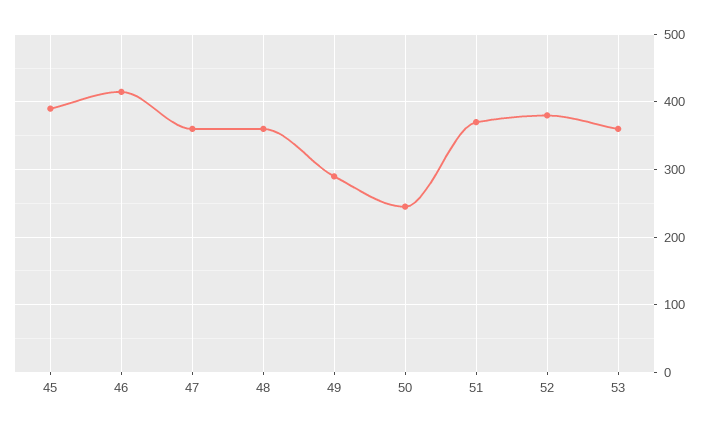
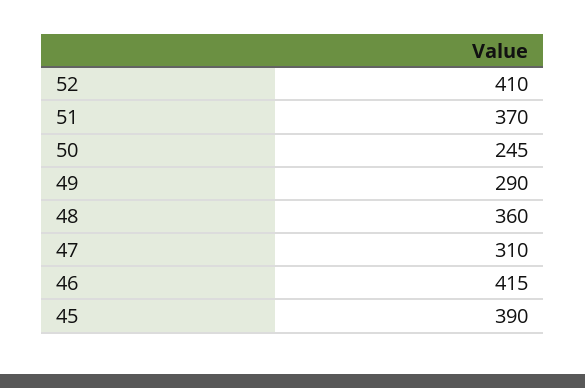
47: 360 -> 310
52: 380 -> 410
53: 360 -> none

